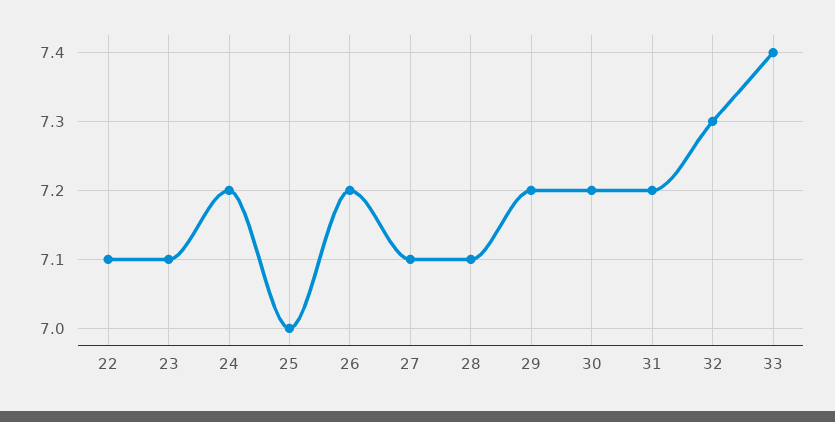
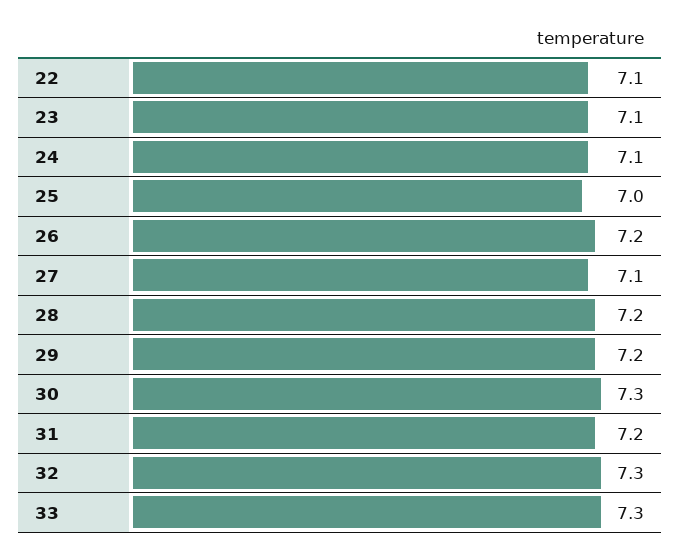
24: 7.2 -> 7.1
28: 7.1 -> 7.2
30: 7.2 -> 7.3
33: 7.4 -> 7.3

